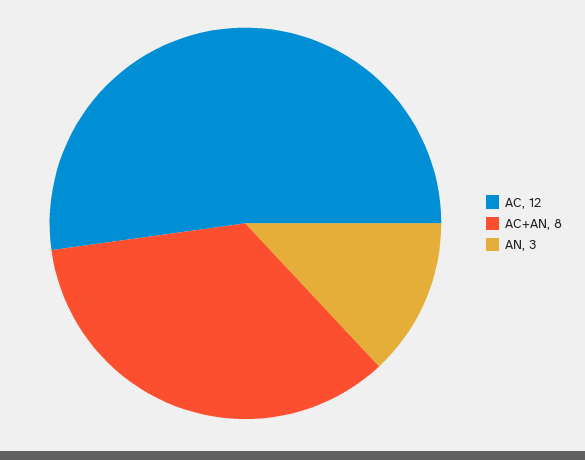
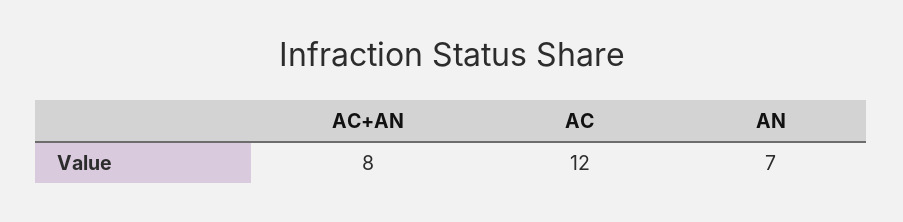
AN: 3 -> 7

